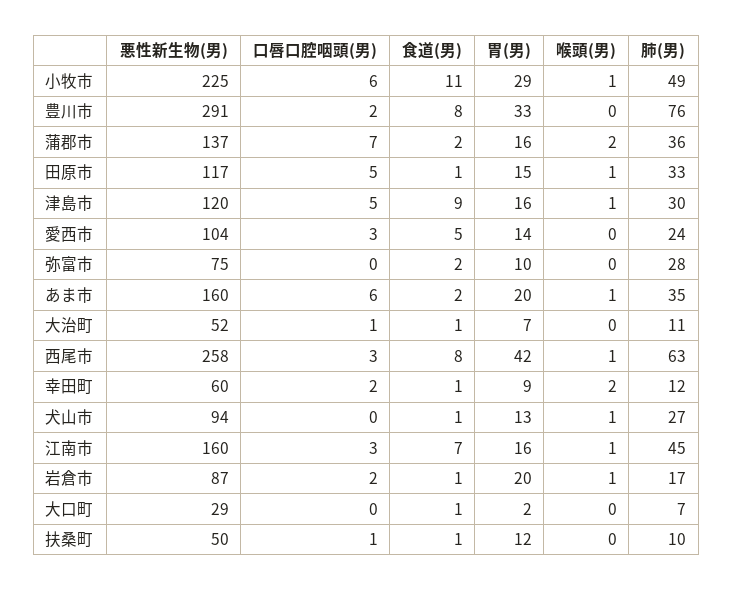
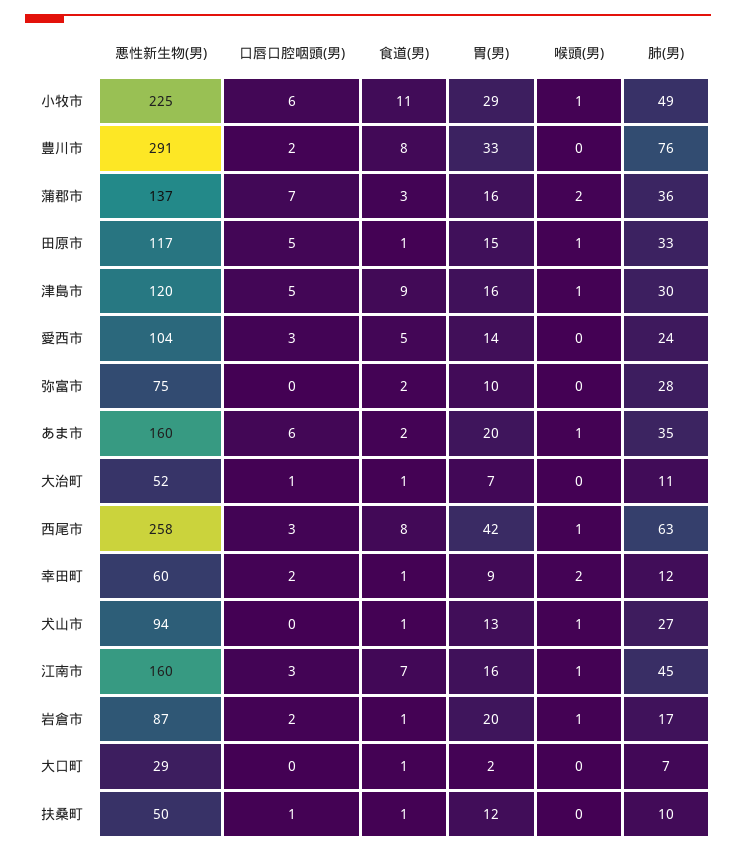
食道(男), 蒲郡市: 2 -> 3

